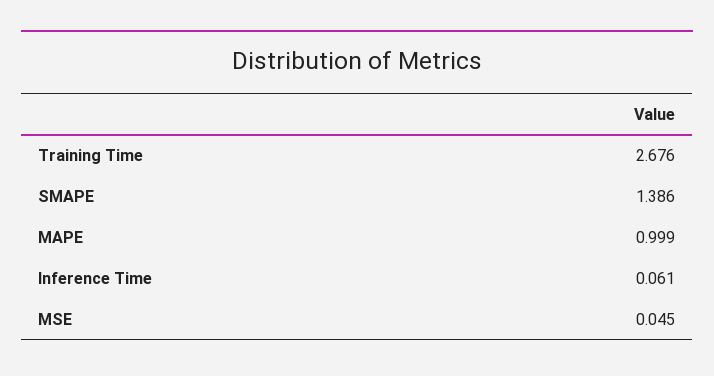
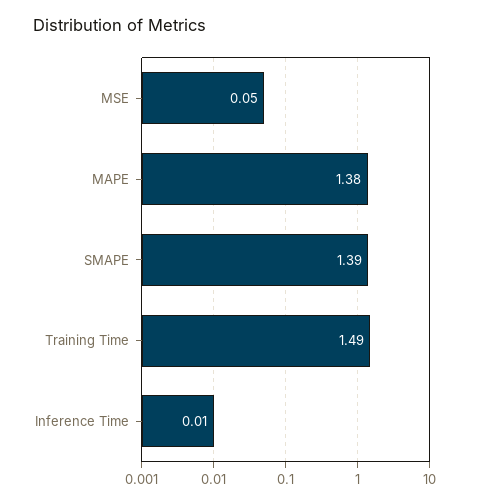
Training Time: 2.676 -> 1.49
MAPE: 0.999 -> 1.38
Inference Time: 0.061 -> 0.01

